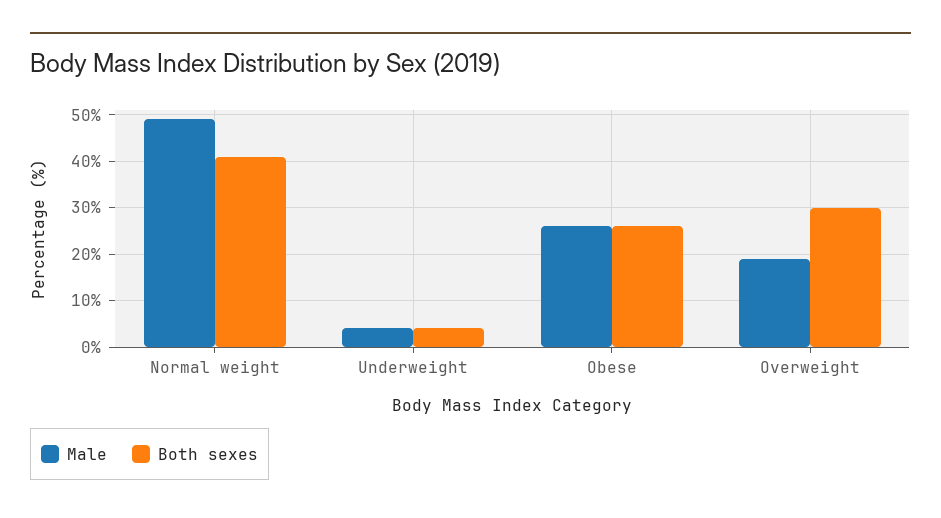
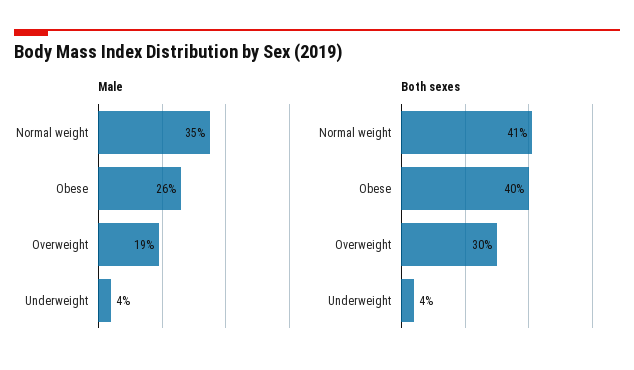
Male, Normal weight: 50 -> 35
Both sexes, Obese: 25 -> 40

